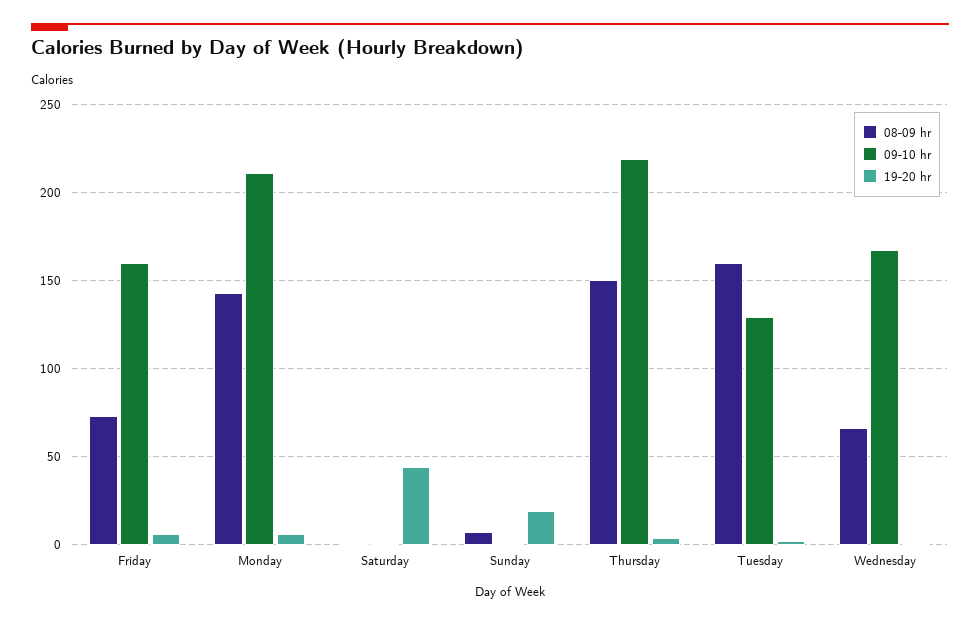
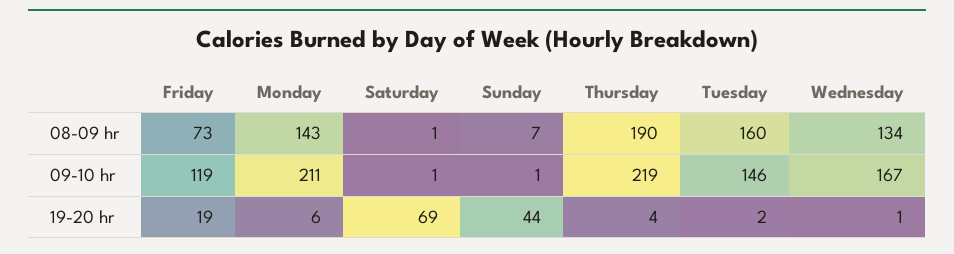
09-10 hr, Friday: 160 -> 119
19-20 hr, Friday: 5 -> 19
19-20 hr, Saturday: 45 -> 69
19-20 hr, Sunday: 20 -> 44
08-09 hr, Thursday: 150 -> 190
09-10 hr, Tuesday: 130 -> 146
08-09 hr, Wednesday: 65 -> 134

